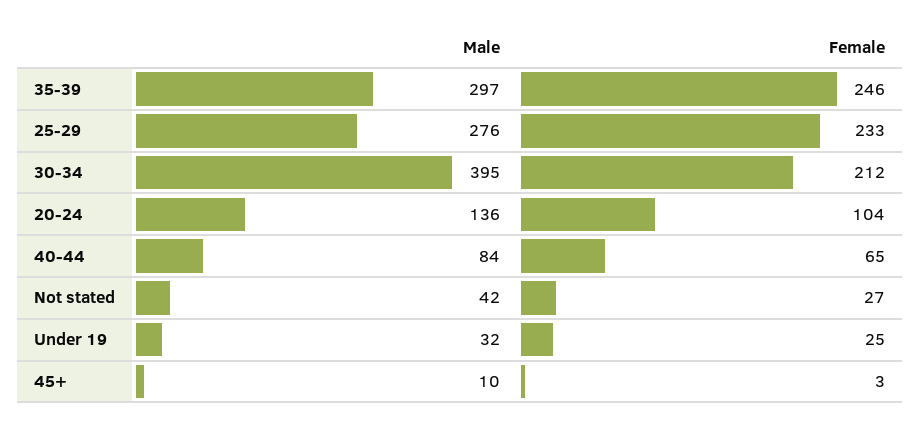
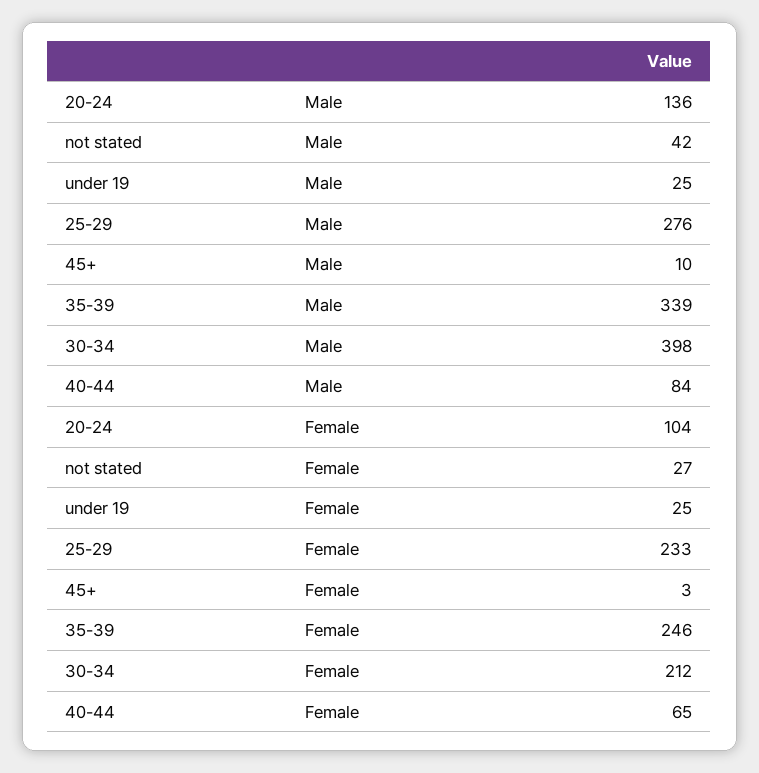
Male, 35-39: 297 -> 339
Male, 30-34: 395 -> 398
Male, Under 19: 32 -> 25

